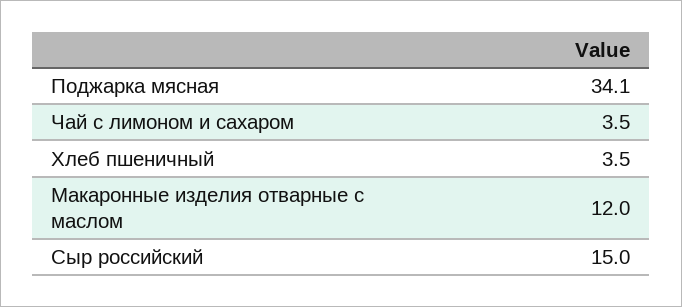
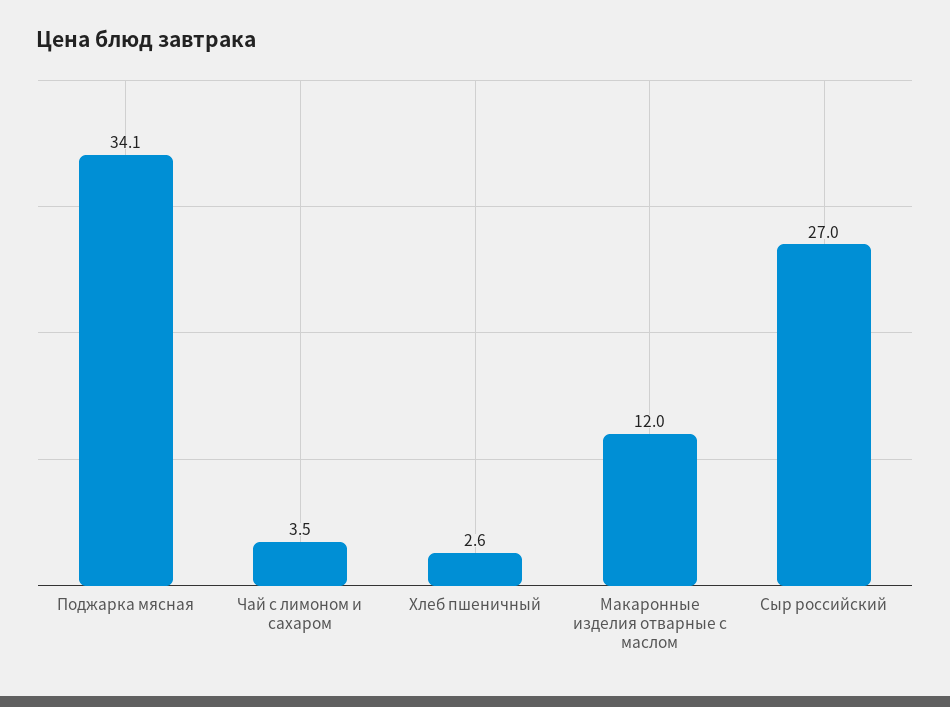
Хлеб пшеничный: 3.5 -> 2.6
Сыр российский: 15 -> 27

